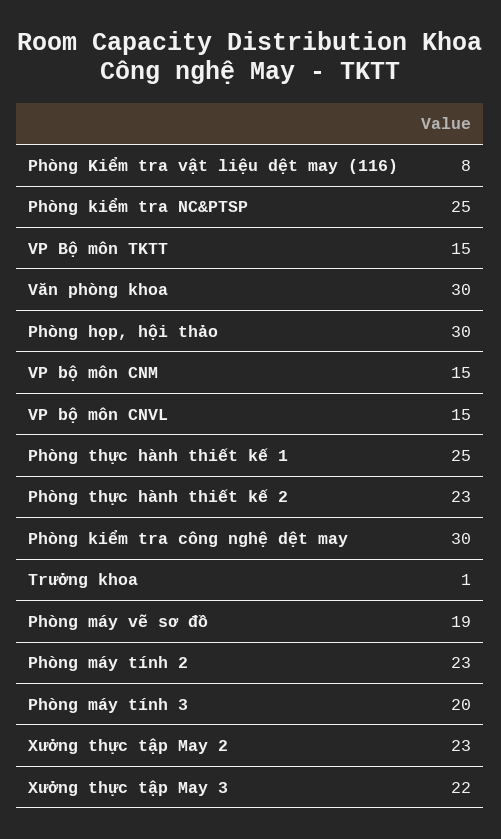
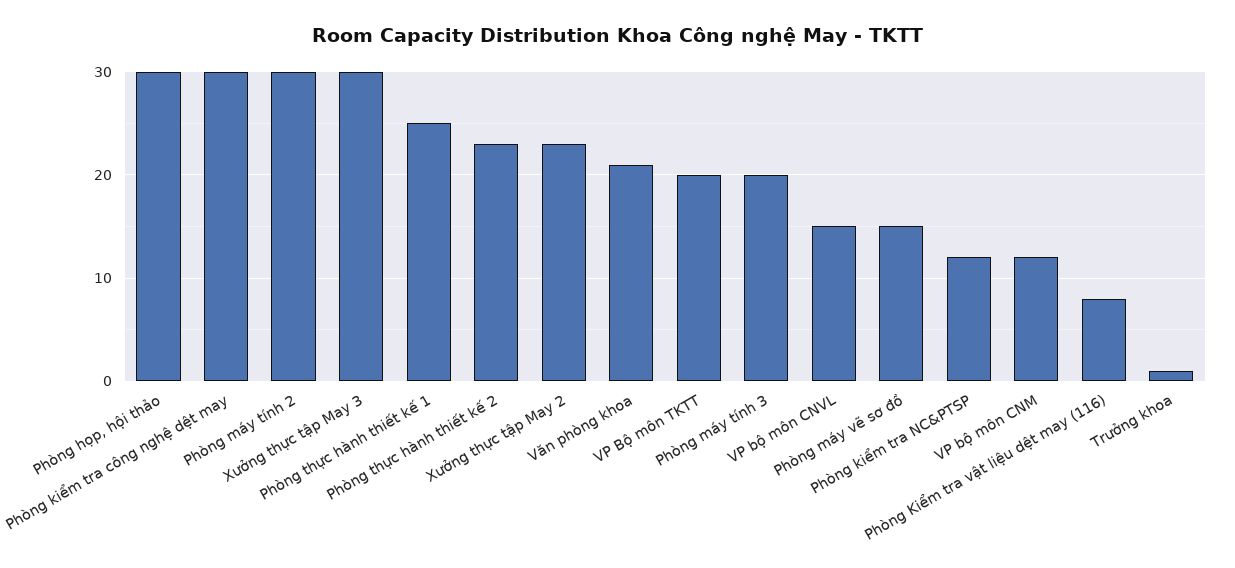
Phòng kiểm tra NC&PTSP: 25 -> 12
VP Bộ môn TKTT: 15 -> 20
Văn phòng khoa: 30 -> 21
VP bộ môn CNM: 15 -> 12
Phòng máy vẽ sơ đồ: 19 -> 15
Phòng máy tính 2: 23 -> 30
Xưởng thực tập May 3: 22 -> 30

